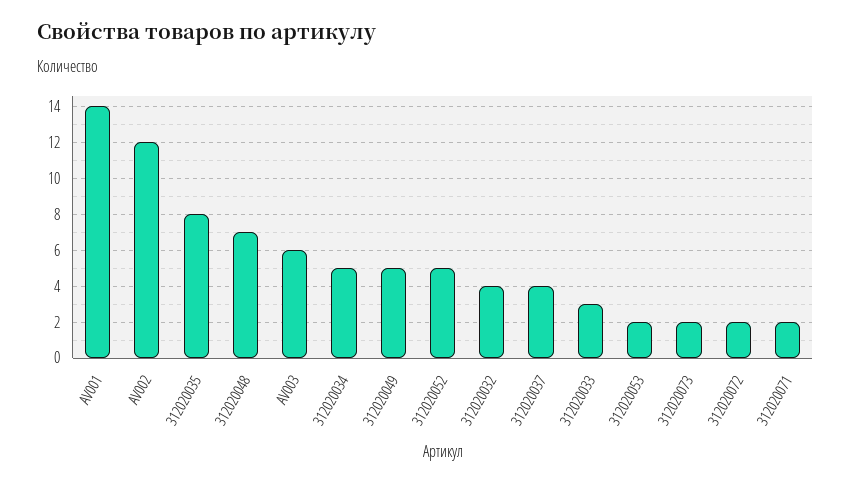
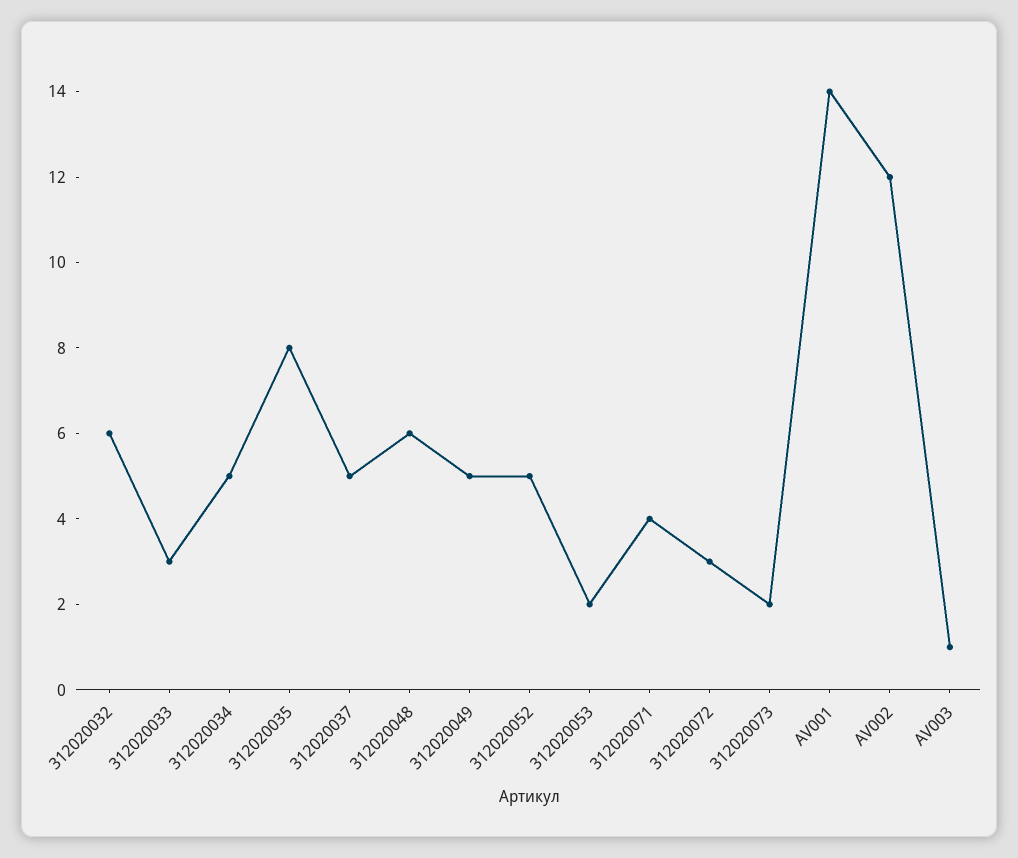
312020048: 7 -> 6
AV003: 6 -> 1
312020032: 4 -> 6
312020037: 4 -> 5
312020072: 2 -> 3
312020071: 2 -> 4

